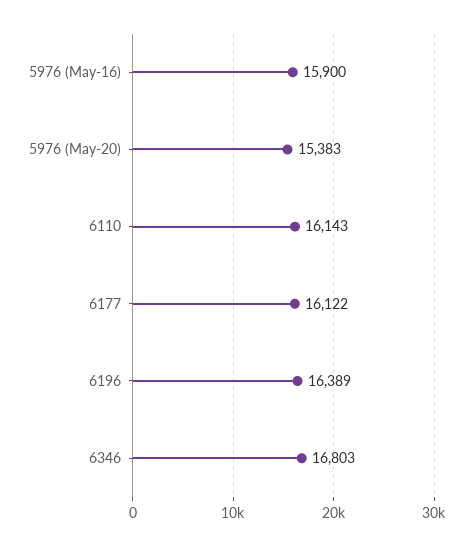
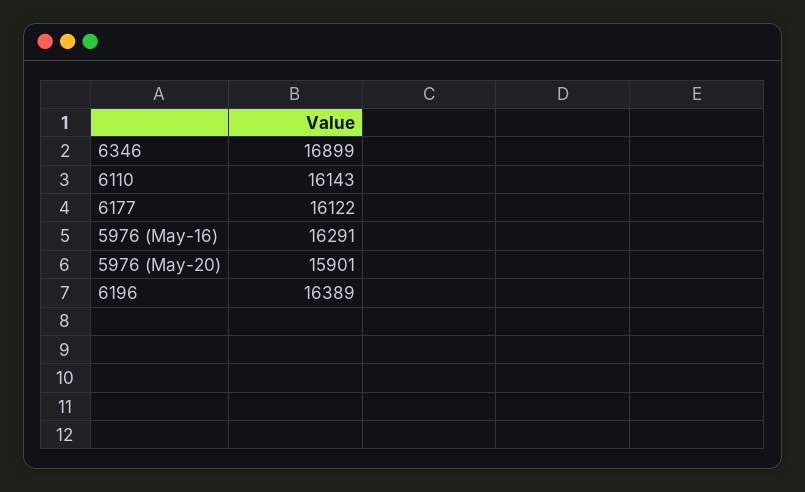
5976 (May-16): 15900 -> 16291
5976 (May-20): 15383 -> 15901
6346: 16803 -> 16899

